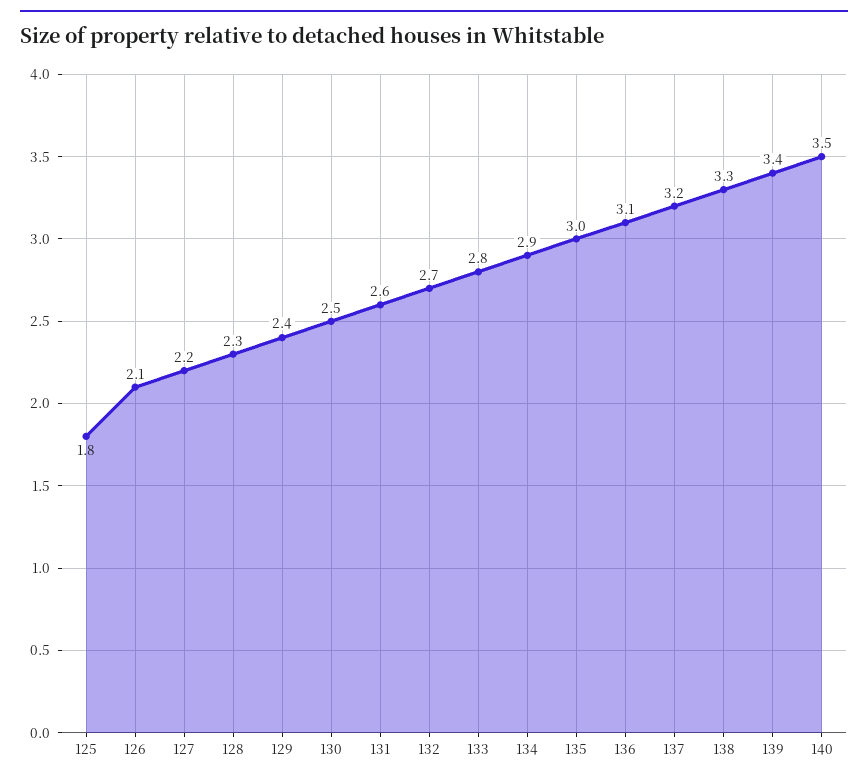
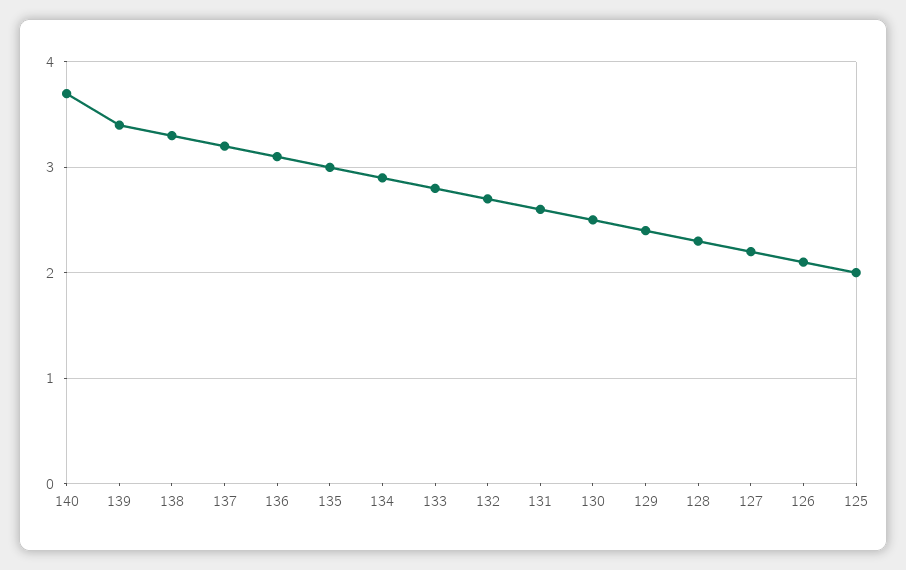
125: 1.8 -> 2
140: 3.5 -> 3.7

